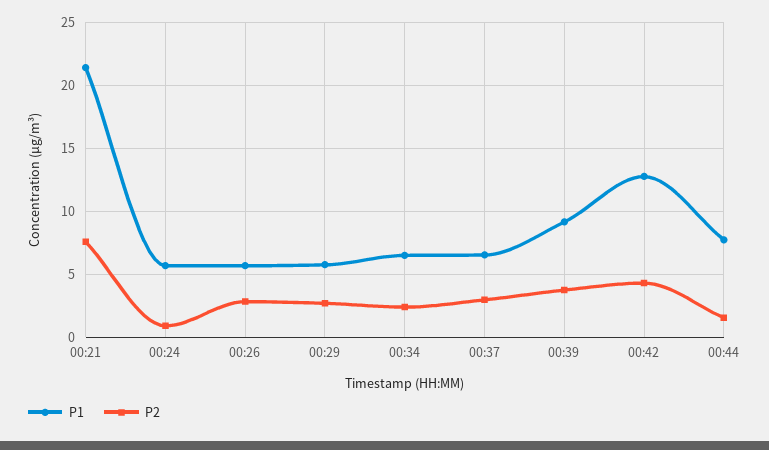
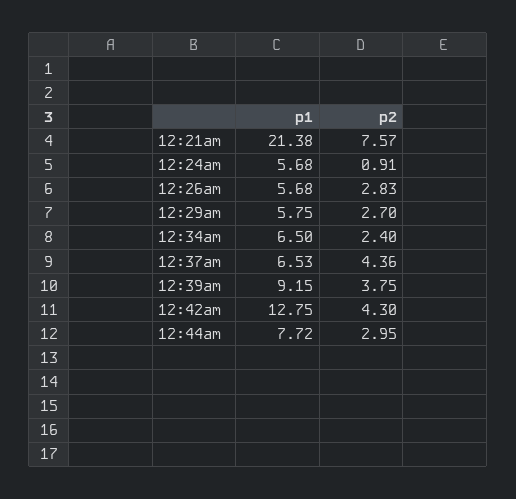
P2, 00:37: 3 -> 4.36
P2, 00:44: 1.5 -> 2.95

